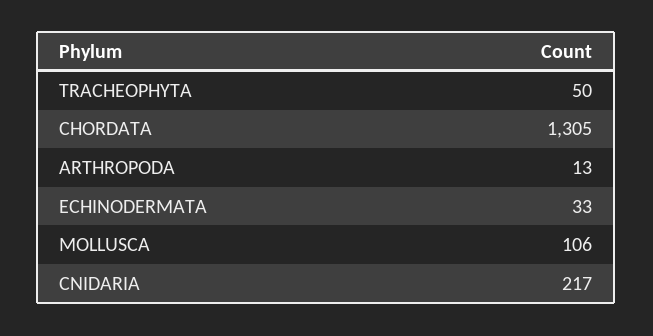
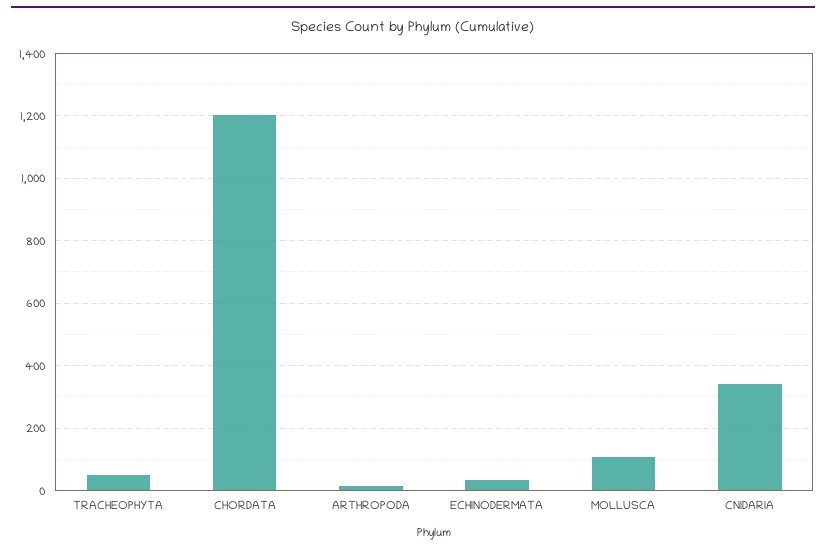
CHORDATA: 1305 -> 1200
CNIDARIA: 217 -> 340

